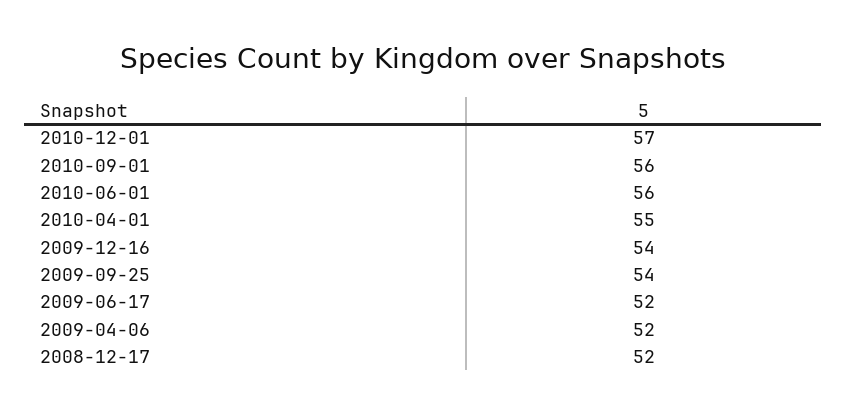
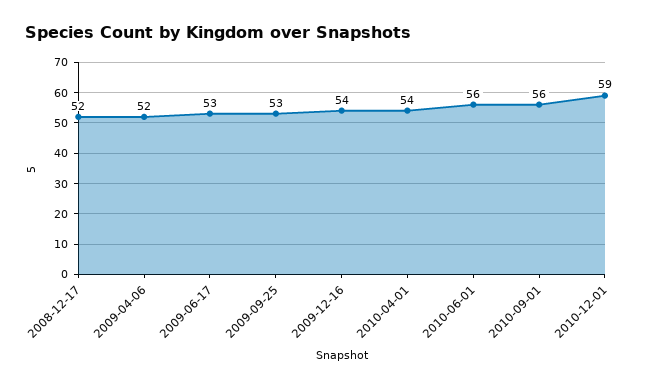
2010-12-01: 57 -> 59
2010-04-01: 55 -> 54
2009-09-25: 54 -> 53
2009-06-17: 52 -> 53

